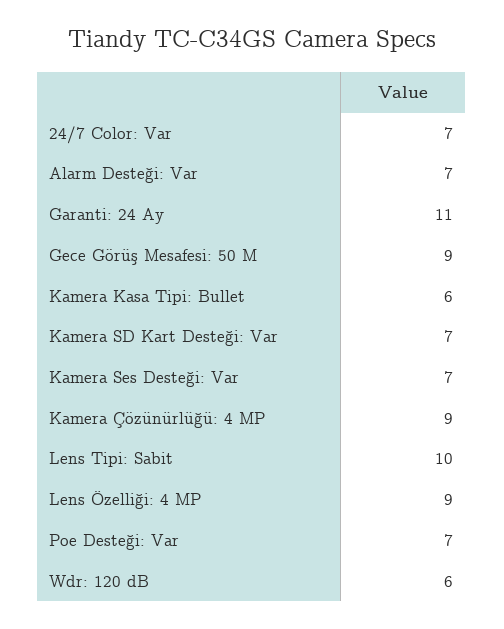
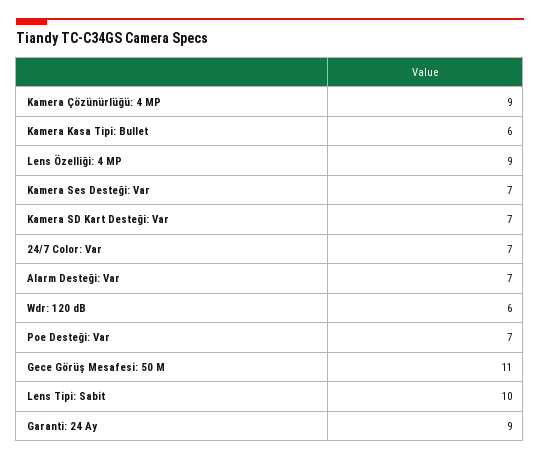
Garanti: 24 Ay: 11 -> 9
Gece Görüş Mesafesi: 50 M: 9 -> 11

